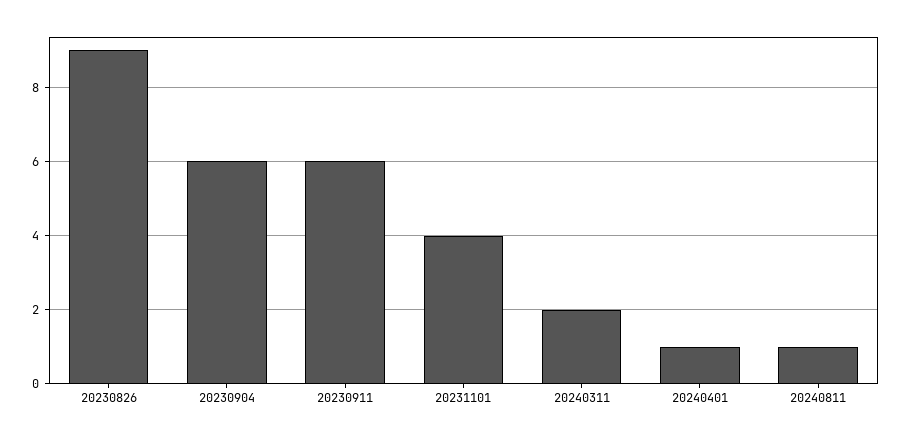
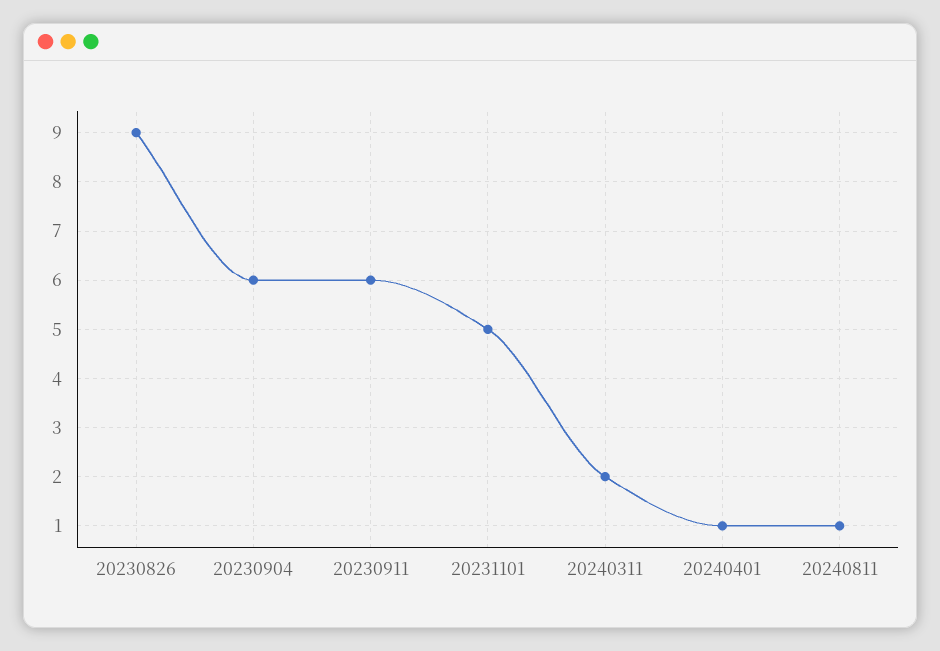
20231101: 4 -> 5

